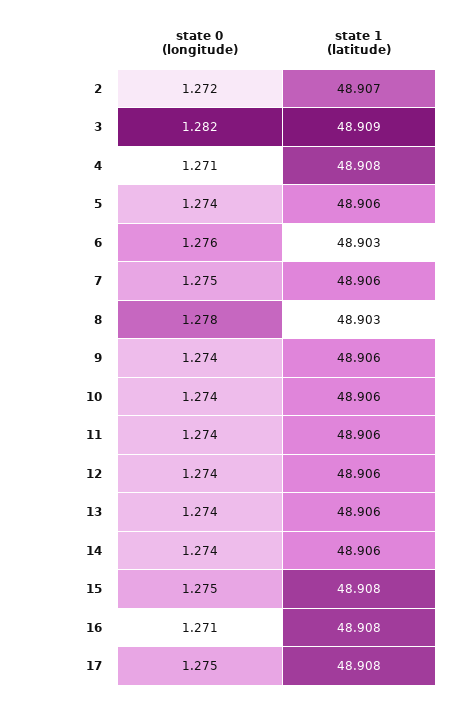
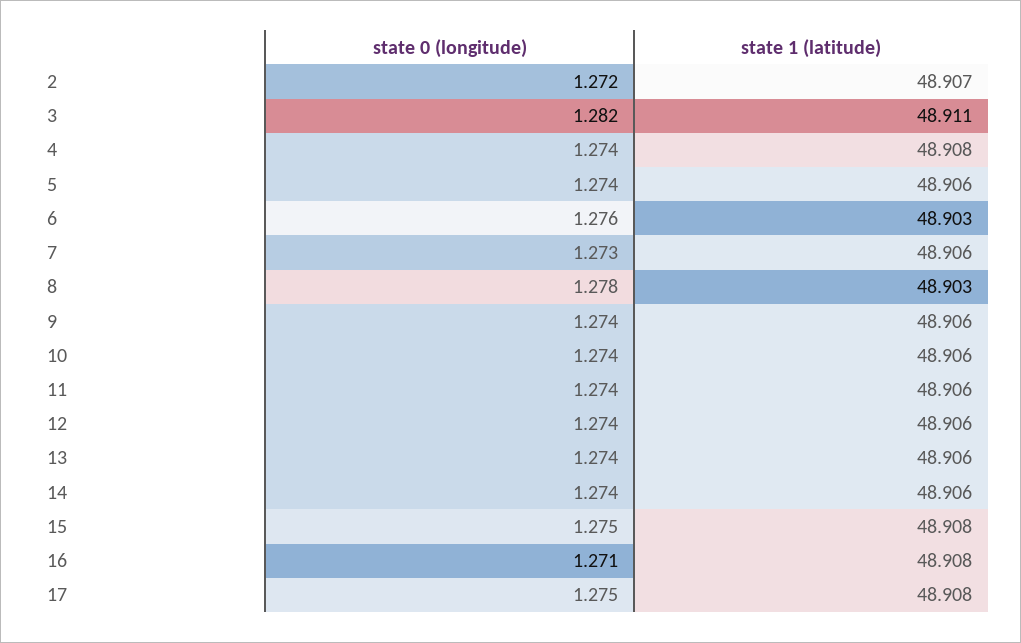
state 1 (latitude), 3: 48.909 -> 48.911
state 0 (longitude), 4: 1.271 -> 1.274
state 0 (longitude), 7: 1.275 -> 1.273

